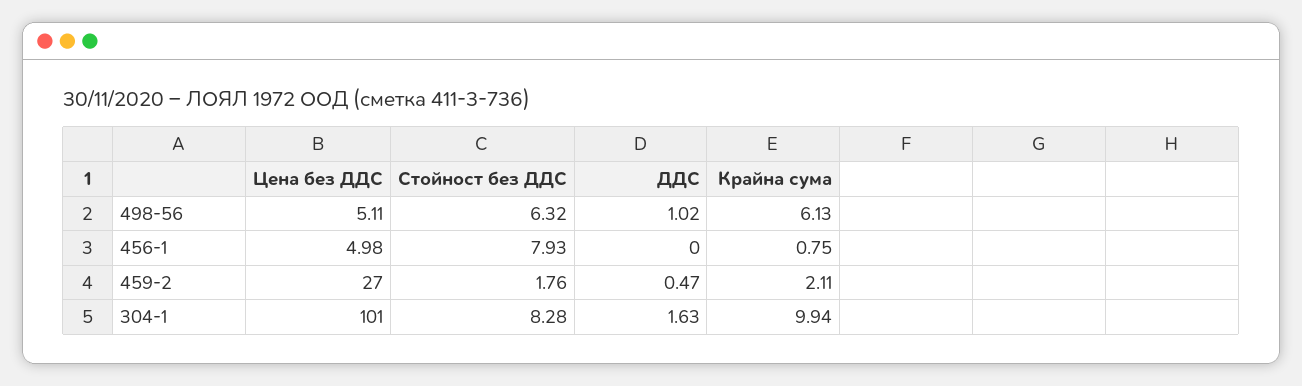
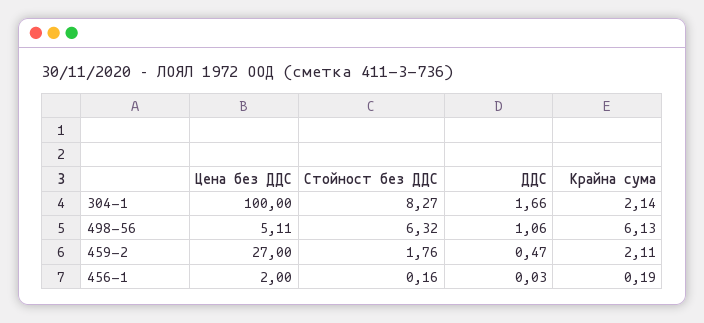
ДДС, 498-56: 1.02 -> 1.06
Цена без ДДС, 456-1: 4.98 -> 2
Стойност без ДДС, 456-1: 7.93 -> 0.16
ДДС, 456-1: 0 -> 0.03
Крайна сума, 456-1: 0.75 -> 0.19
Цена без ДДС, 304-1: 101 -> 100
Стойност без ДДС, 304-1: 8.28 -> 8.27
ДДС, 304-1: 1.63 -> 1.66
Крайна сума, 304-1: 9.94 -> 2.14

